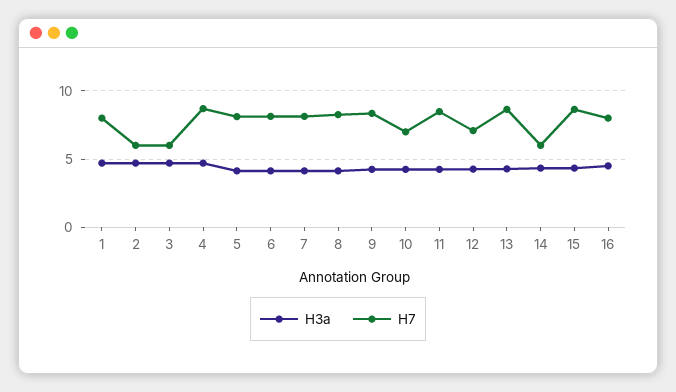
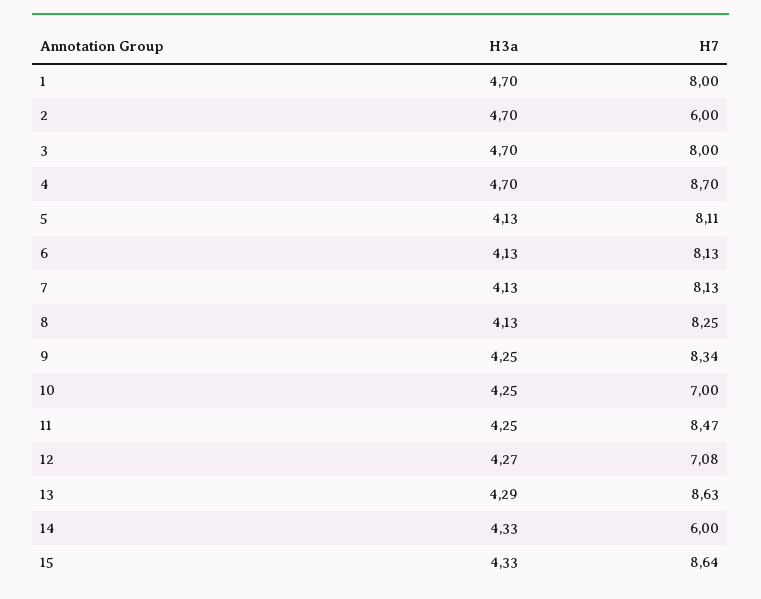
H7, 3: 6 -> 8
H3a, 16: 4.5 -> none
H7, 16: 8 -> none

